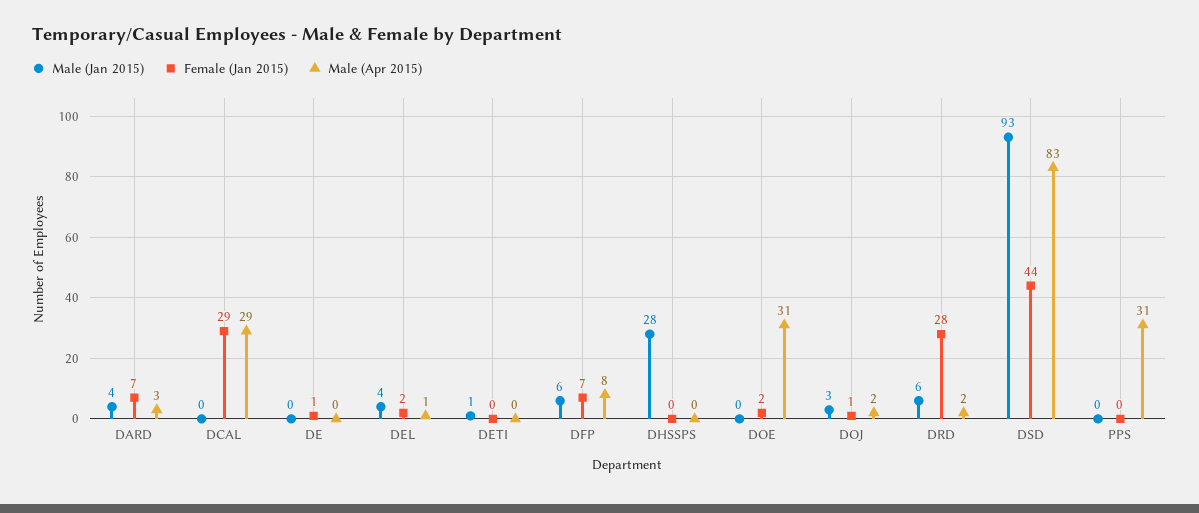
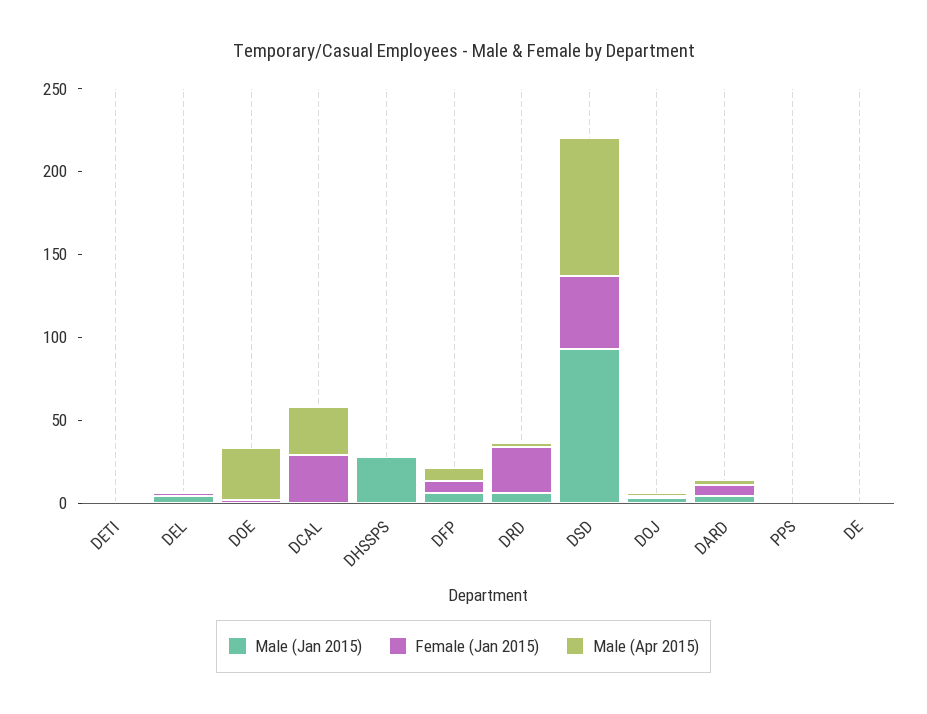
Male (Apr 2015), PPS: 31 -> 0

